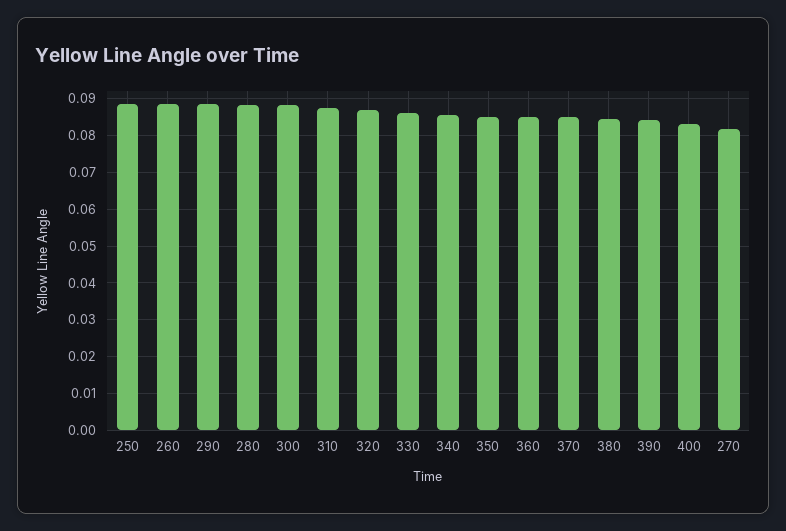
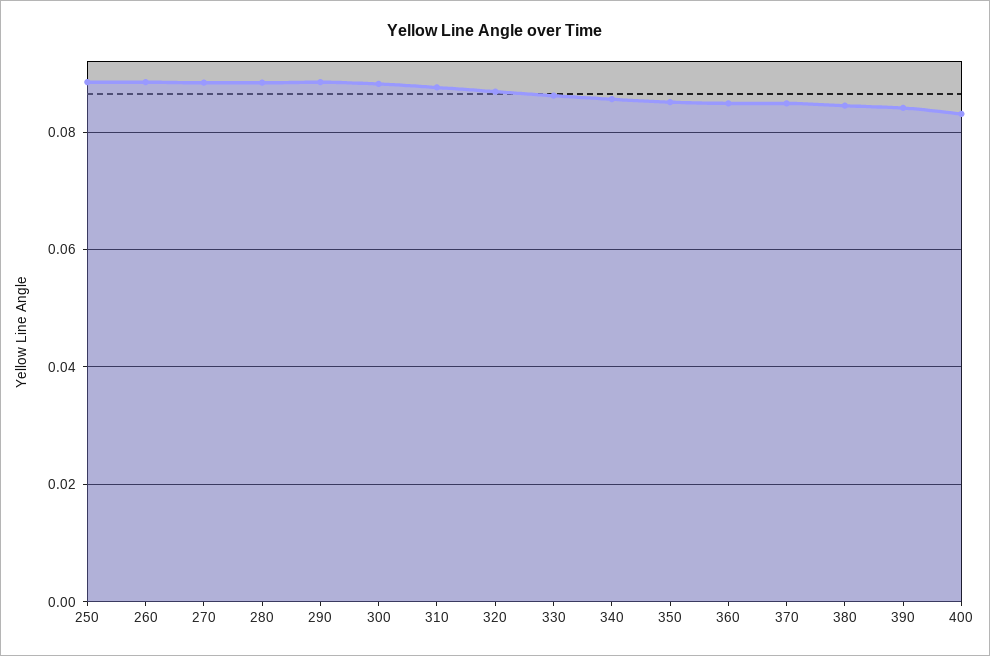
270: 0.082 -> 0.088

